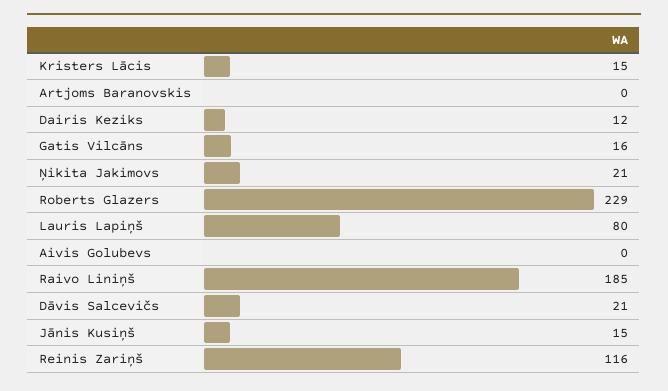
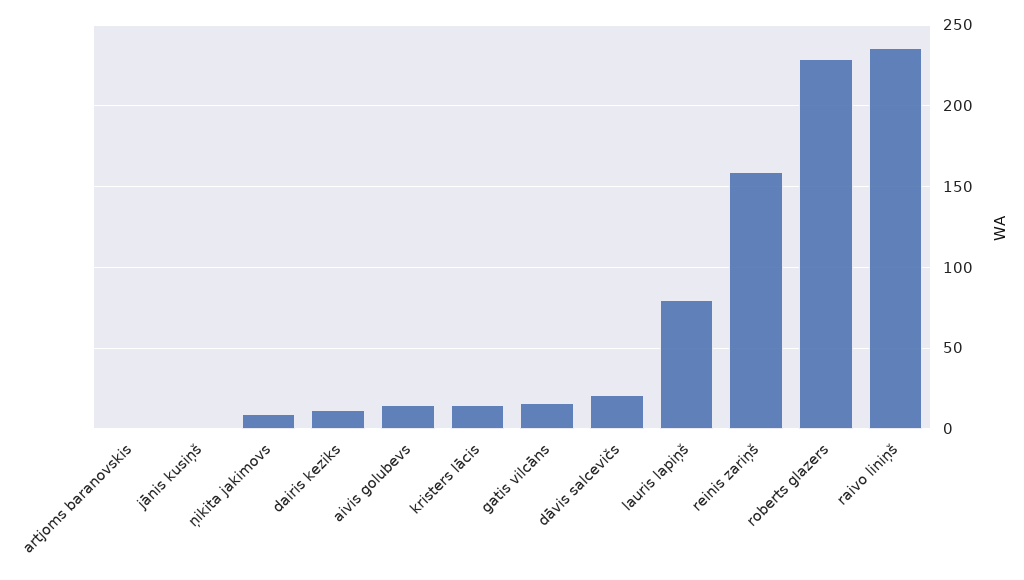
Ņikita Jakimovs: 21 -> 10
Aivis Golubevs: 0 -> 15
Raivo Liniņš: 185 -> 235
Jānis Kusiņš: 15 -> 0
Reinis Zariņš: 116 -> 160

